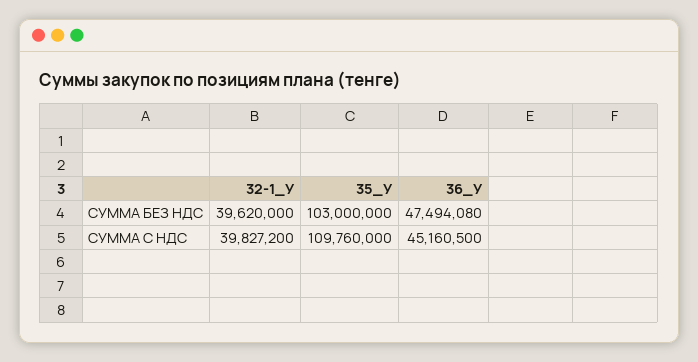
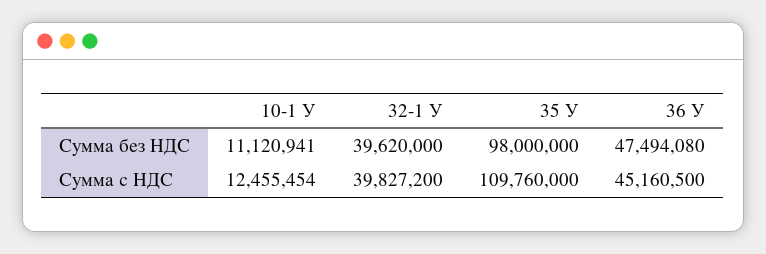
35_У, СУММА БЕЗ НДС: 103000000 -> 98000000
10-1 У, СУММА БЕЗ НДС: none -> 11120941
10-1 У, СУММА С НДС: none -> 12455454

